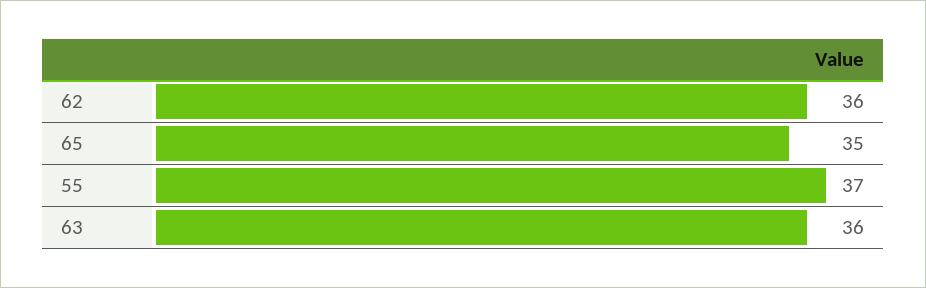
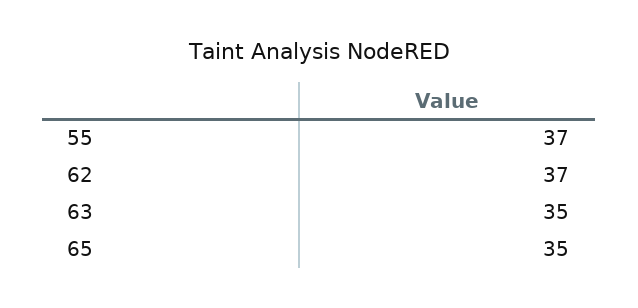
62: 36 -> 37
63: 36 -> 35

